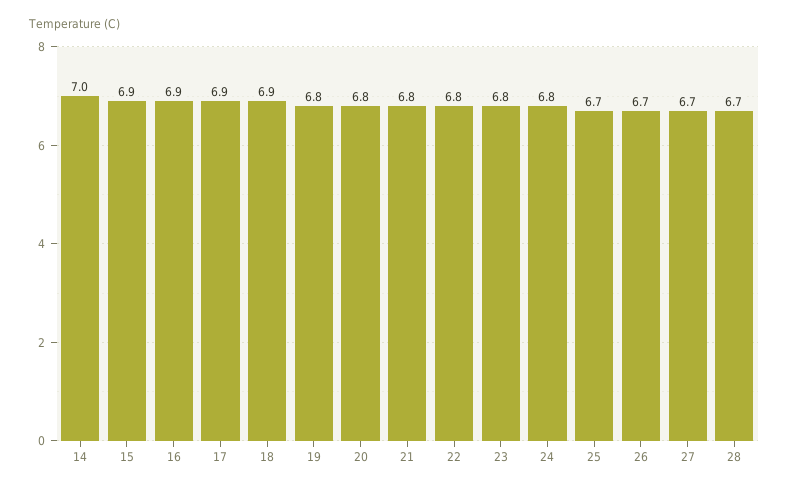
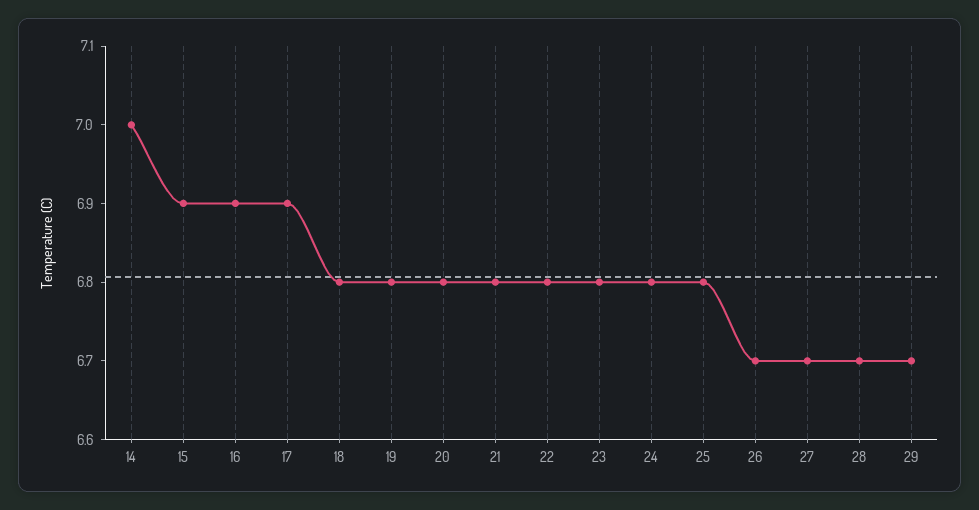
18: 6.9 -> 6.8
25: 6.7 -> 6.8
29: none -> 6.7

